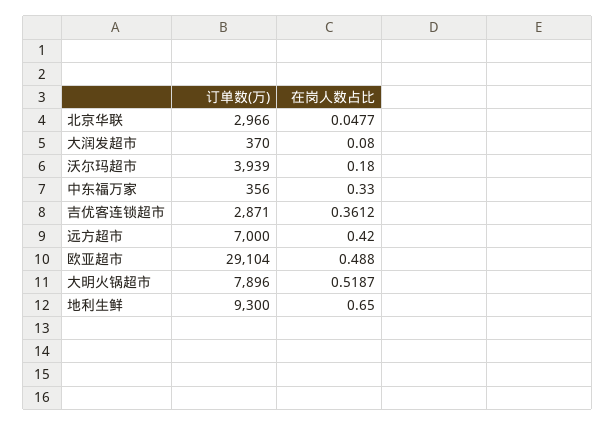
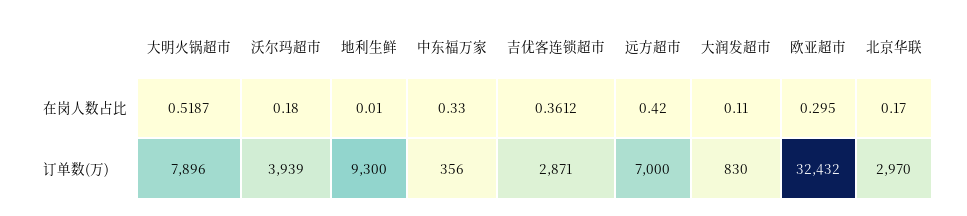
订单数(万), 北京华联: 2966 -> 2970
在岗人数占比, 北京华联: 0.0477 -> 0.17
订单数(万), 大润发超市: 370 -> 830
在岗人数占比, 大润发超市: 0.08 -> 0.11
订单数(万), 欧亚超市: 29104 -> 32432
在岗人数占比, 欧亚超市: 0.488 -> 0.295
在岗人数占比, 地利生鲜: 0.65 -> 0.01

